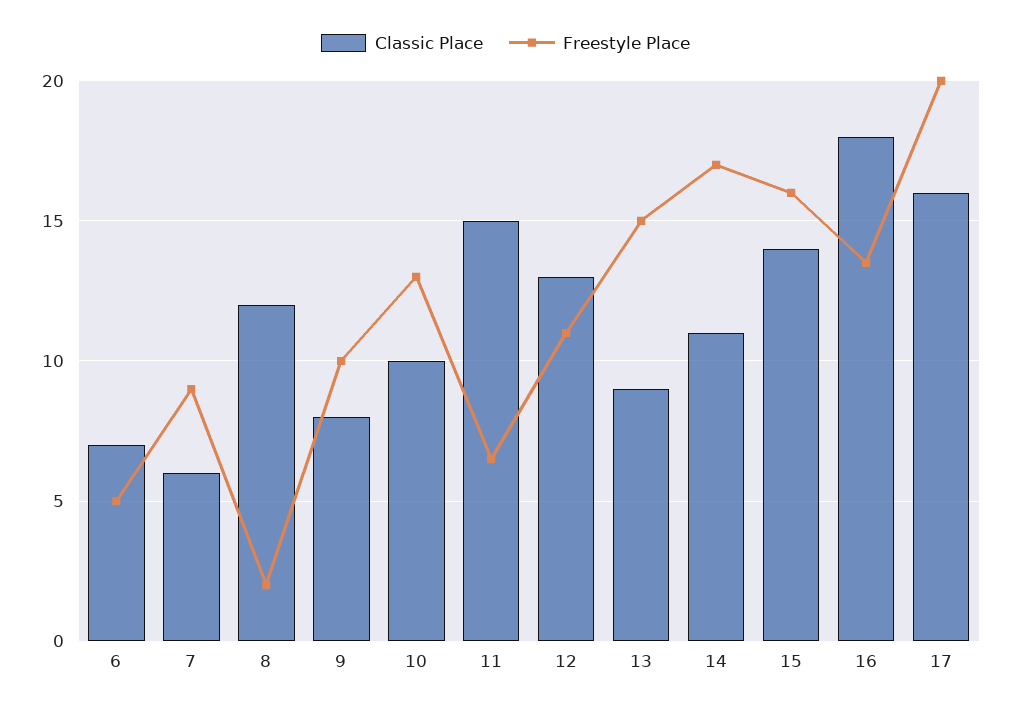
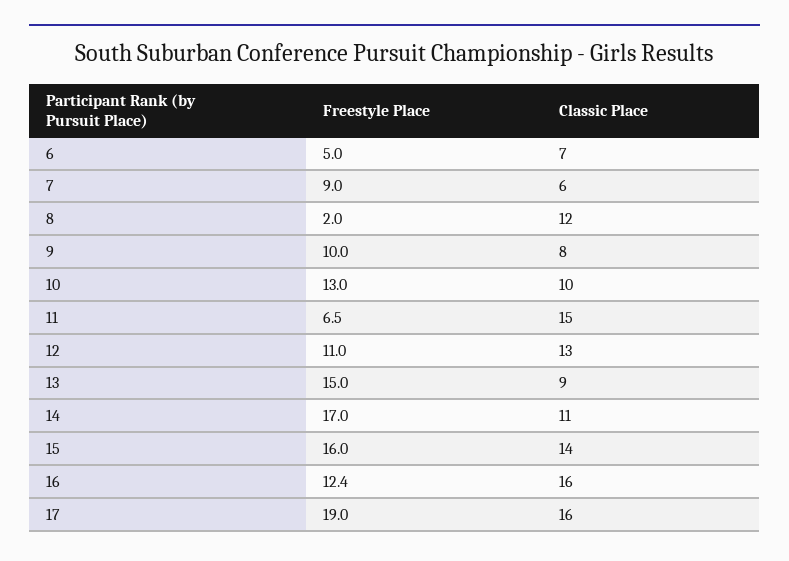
Classic Place, 16: 18 -> 16
Freestyle Place, 16: 13.5 -> 12.4
Freestyle Place, 17: 20 -> 19

